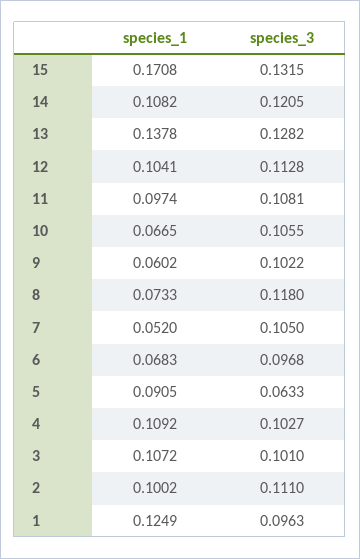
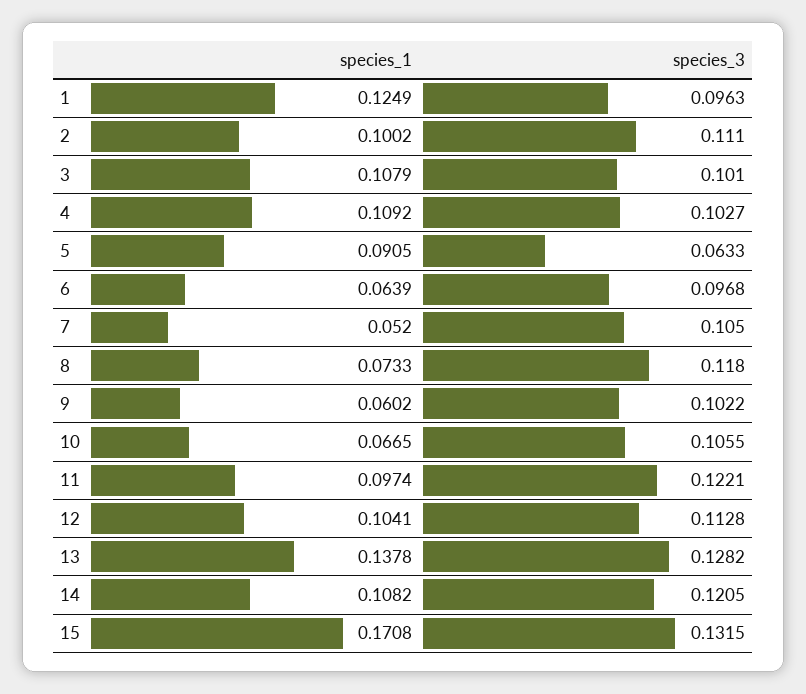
species_3, 11: 0.1081 -> 0.1221
species_1, 6: 0.0683 -> 0.0639
species_1, 3: 0.1072 -> 0.1079

